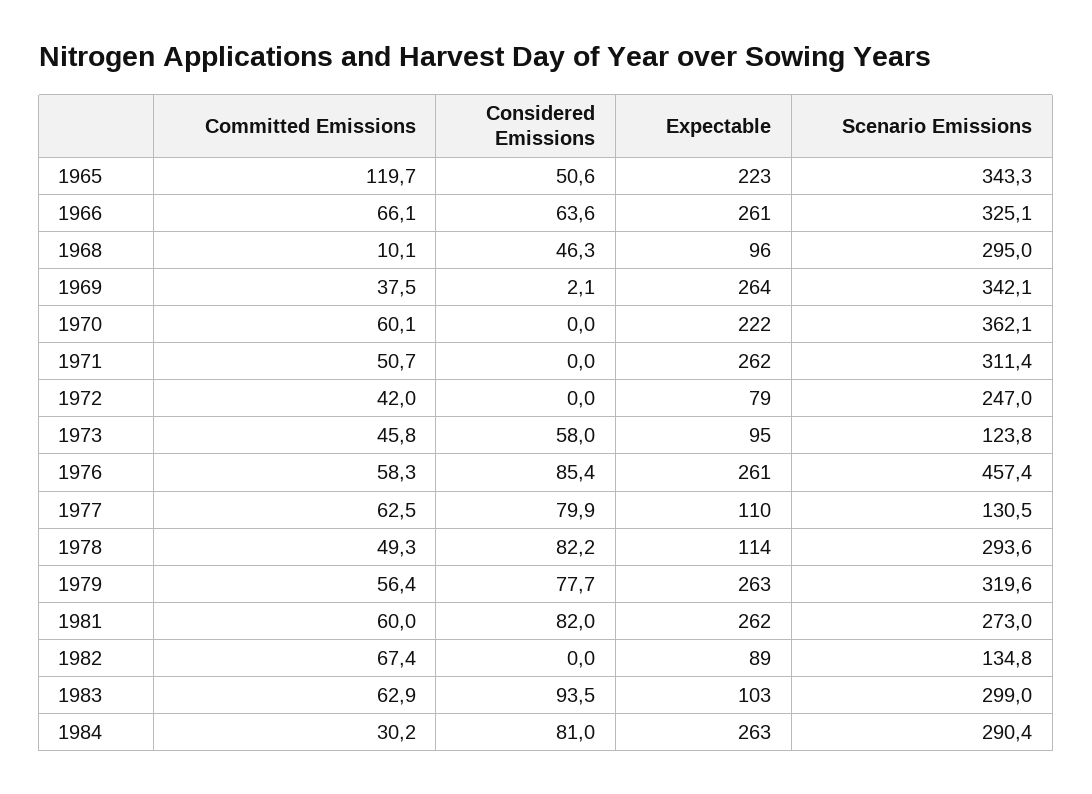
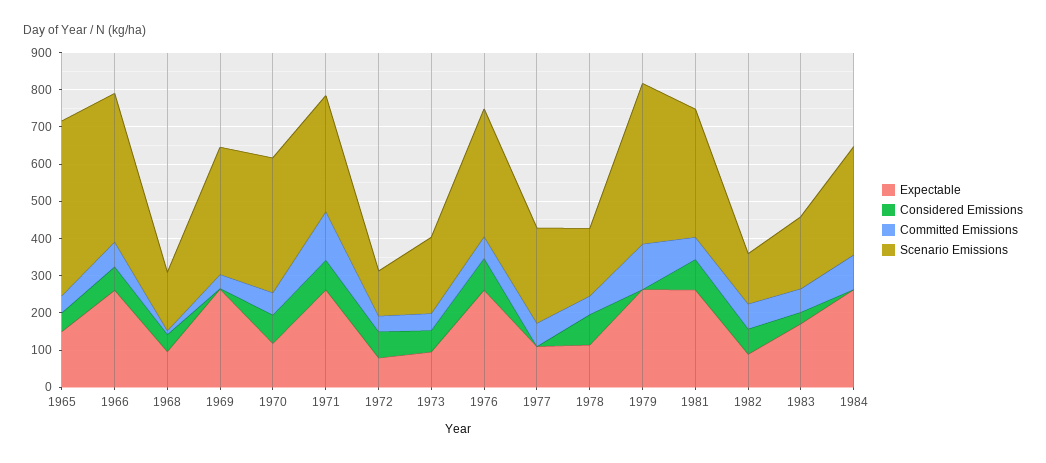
Committed Emissions, 1965: 119.7 -> 50
Expectable, 1965: 223 -> 150
Scenario Emissions, 1965: 343.3 -> 475
Scenario Emissions, 1966: 325.1 -> 400
Scenario Emissions, 1968: 295 -> 150
Considered Emissions, 1970: 0 -> 75
Expectable, 1970: 222 -> 125
Committed Emissions, 1971: 50.7 -> 125
Considered Emissions, 1971: 0 -> 75
Considered Emissions, 1972: 0 -> 75
Scenario Emissions, 1972: 247 -> 125
Scenario Emissions, 1973: 123.8 -> 200
Scenario Emissions, 1976: 457.4 -> 350
Considered Emissions, 1977: 79.9 -> 0
Scenario Emissions, 1977: 130.5 -> 250
Scenario Emissions, 1978: 293.6 -> 175
Committed Emissions, 1979: 56.4 -> 125
Considered Emissions, 1979: 77.7 -> 0
Scenario Emissions, 1979: 319.6 -> 425
Scenario Emissions, 1981: 273 -> 350
Considered Emissions, 1982: 0 -> 75
Considered Emissions, 1983: 93.5 -> 25
Expectable, 1983: 103 -> 175
Scenario Emissions, 1983: 299 -> 200
Committed Emissions, 1984: 30.2 -> 100
Considered Emissions, 1984: 81 -> 0

